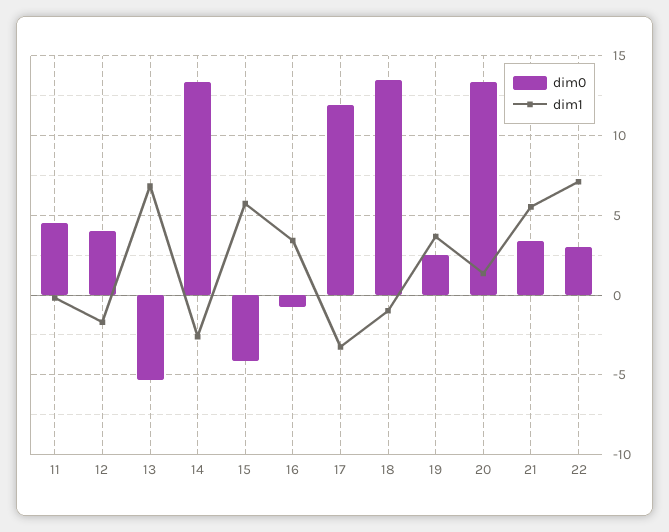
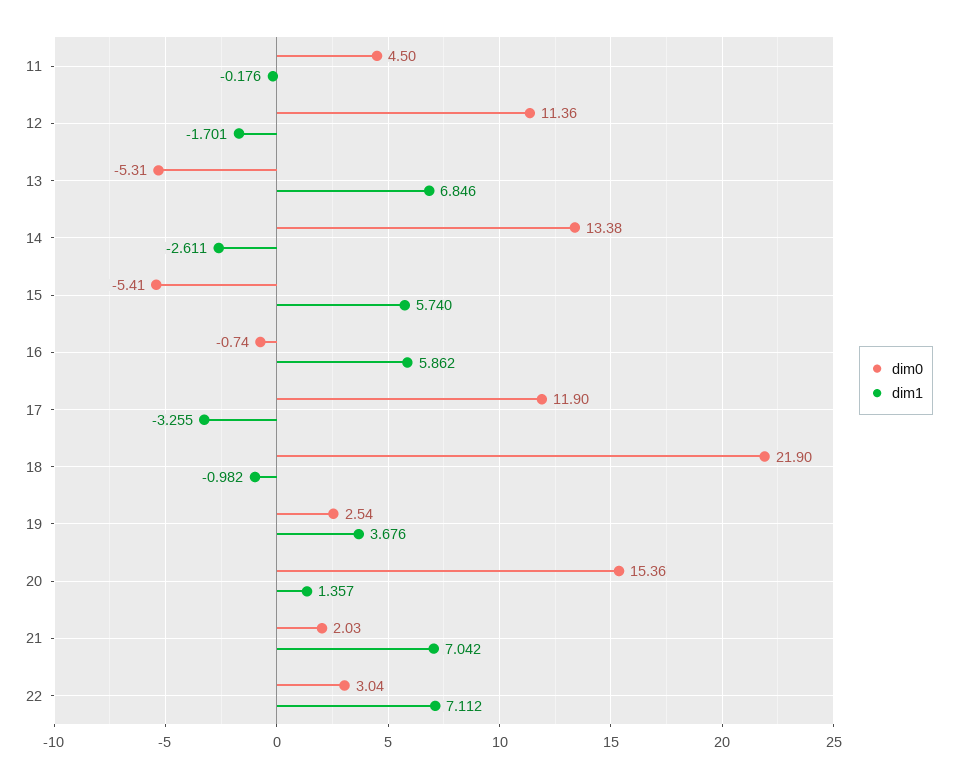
dim0, 12: 4 -> 11.36
dim0, 15: -4 -> -5.41
dim1, 16: 3.5 -> 5.862
dim0, 18: 13.5 -> 21.9
dim0, 20: 13.5 -> 15.36
dim0, 21: 3.5 -> 2.03
dim1, 21: 5.5 -> 7.042

